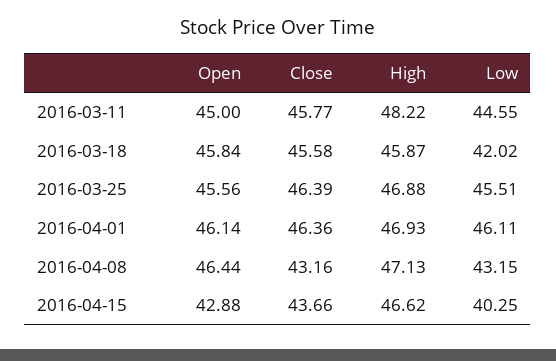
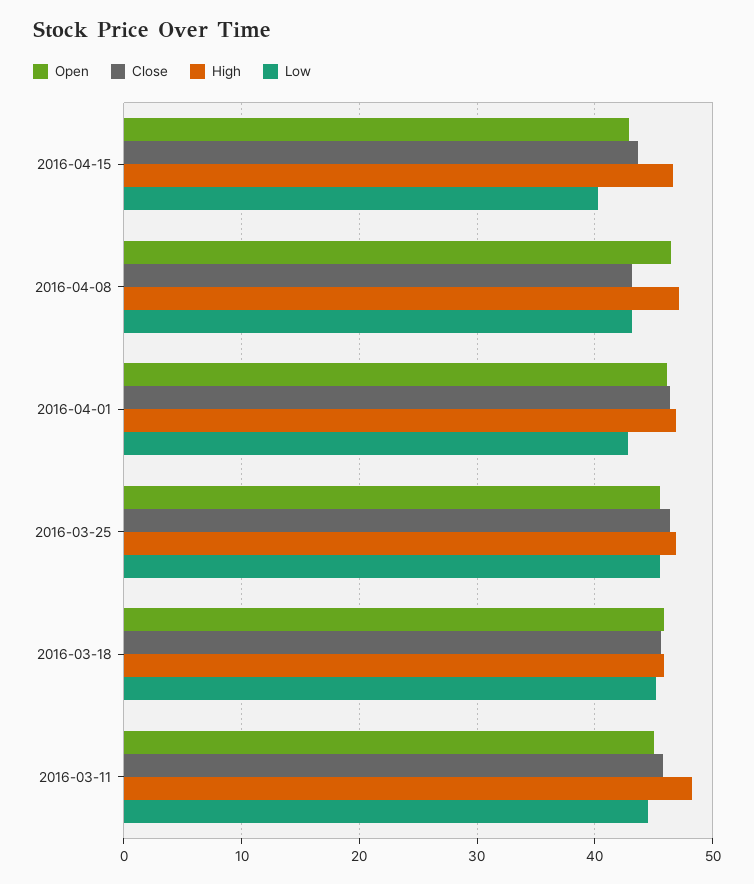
Low, 2016-03-18: 42.02 -> 45
Low, 2016-04-01: 46.11 -> 43

